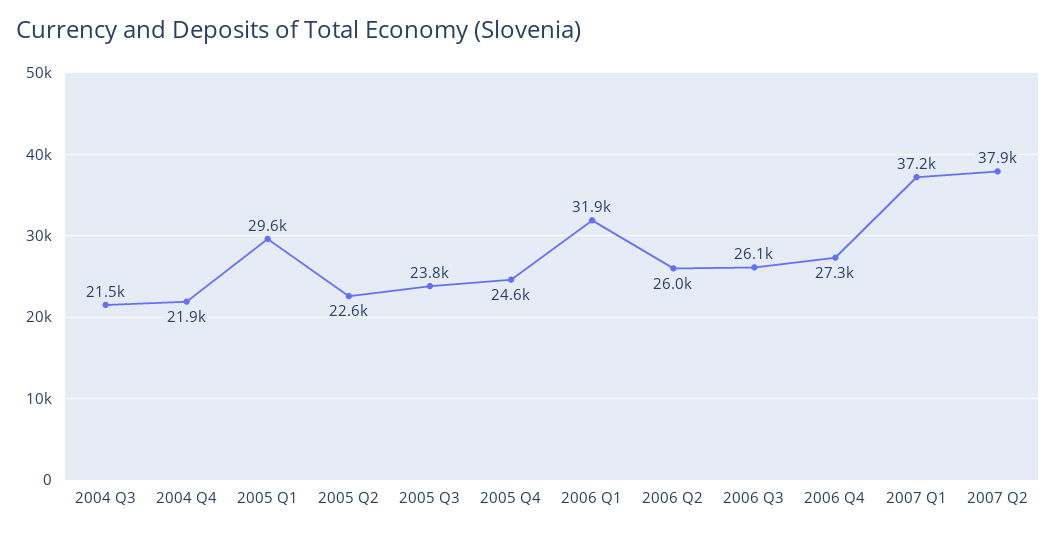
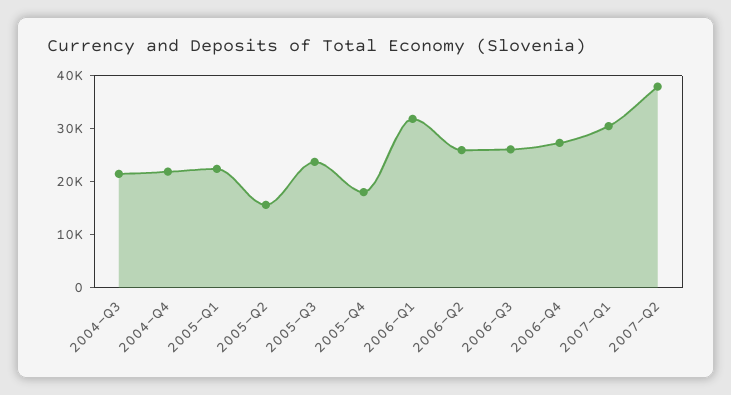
2005 Q1: 29600 -> 22000
2005 Q2: 22600 -> 16000
2005 Q4: 24600 -> 18000
2007 Q1: 37200 -> 30000

